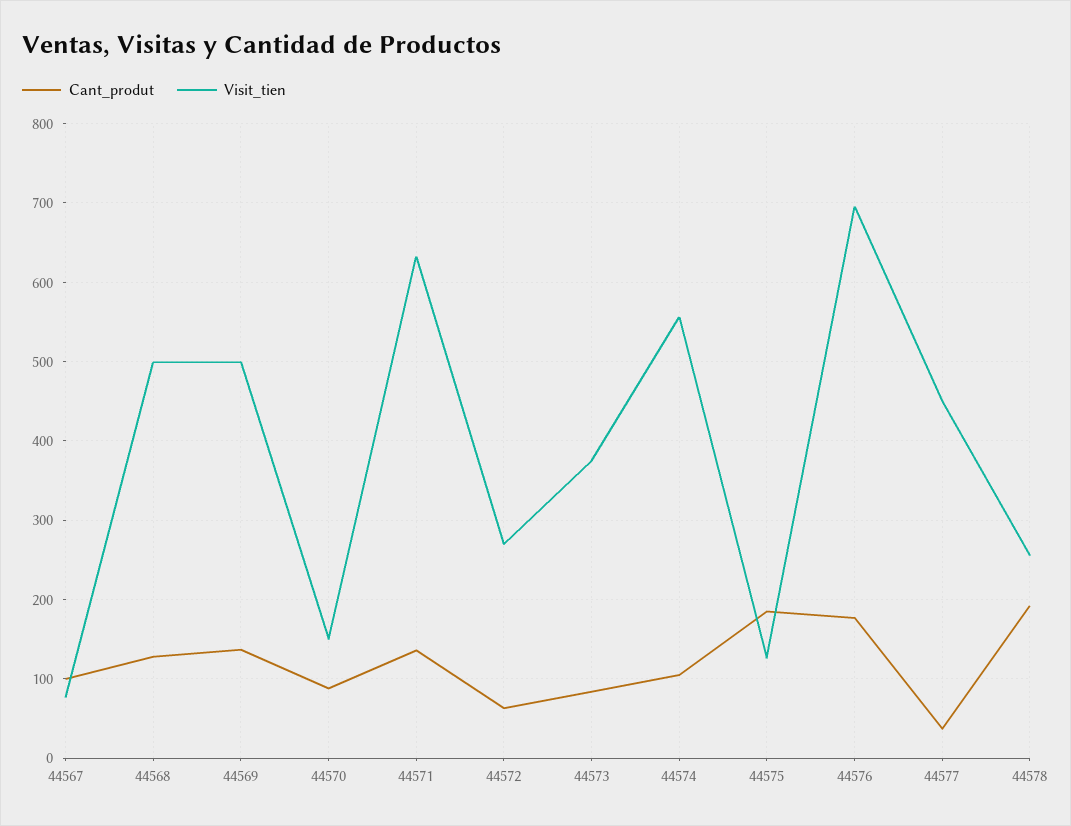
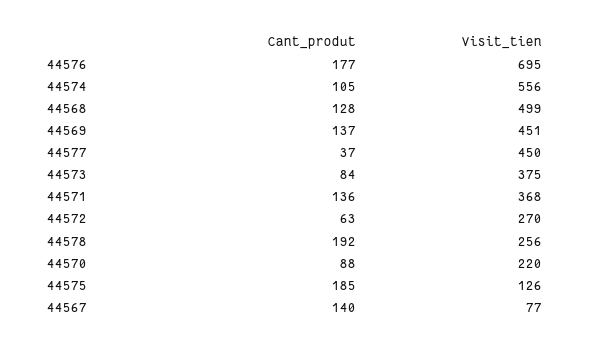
Cant_produt, 44567: 100 -> 140
Visit_tien, 44569: 500 -> 451
Visit_tien, 44570: 150 -> 220
Visit_tien, 44571: 630 -> 368

